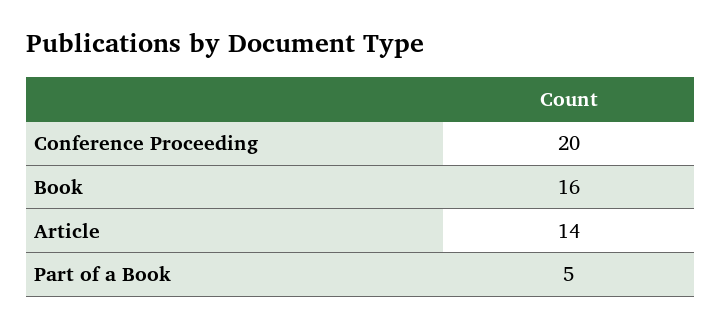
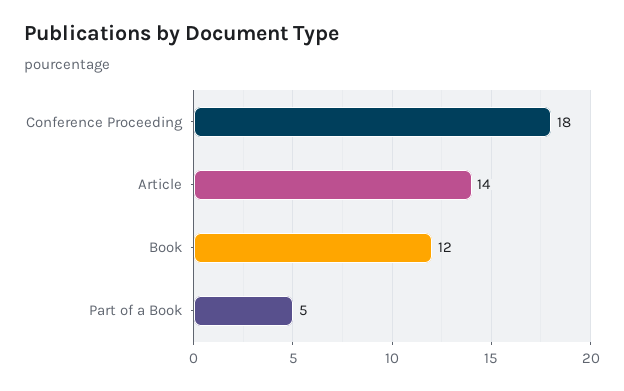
Conference Proceeding: 20 -> 18
Book: 16 -> 12

